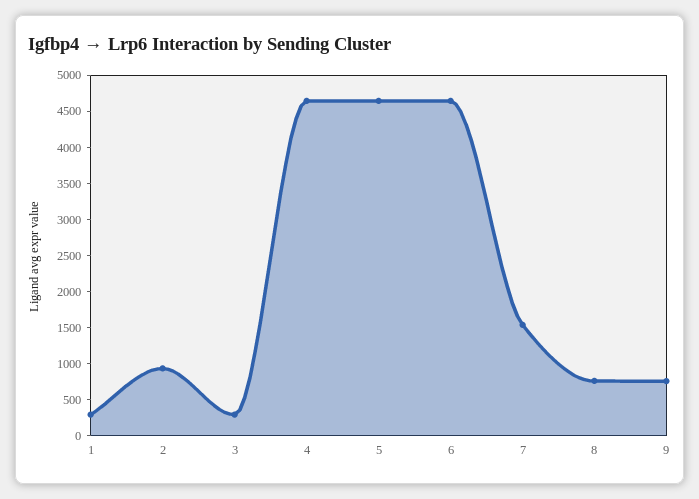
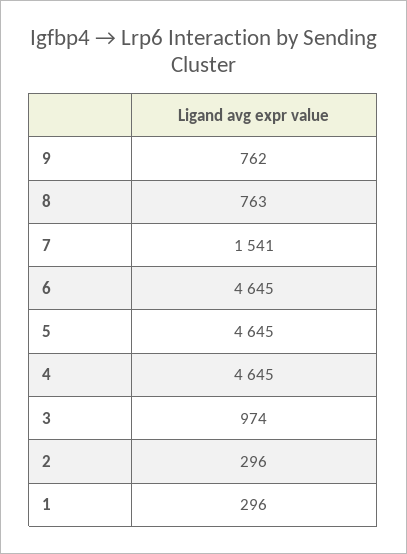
2: 1000 -> 296
3: 250 -> 974

